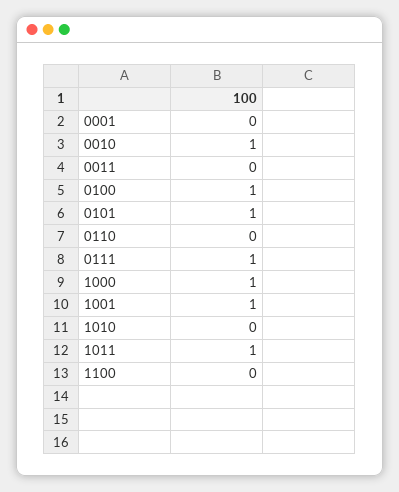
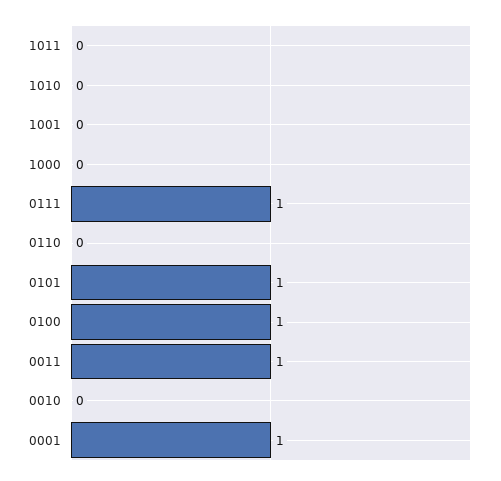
0001: 0 -> 1
0010: 1 -> 0
0011: 0 -> 1
1000: 1 -> 0
1001: 1 -> 0
1011: 1 -> 0
1100: 0 -> none

